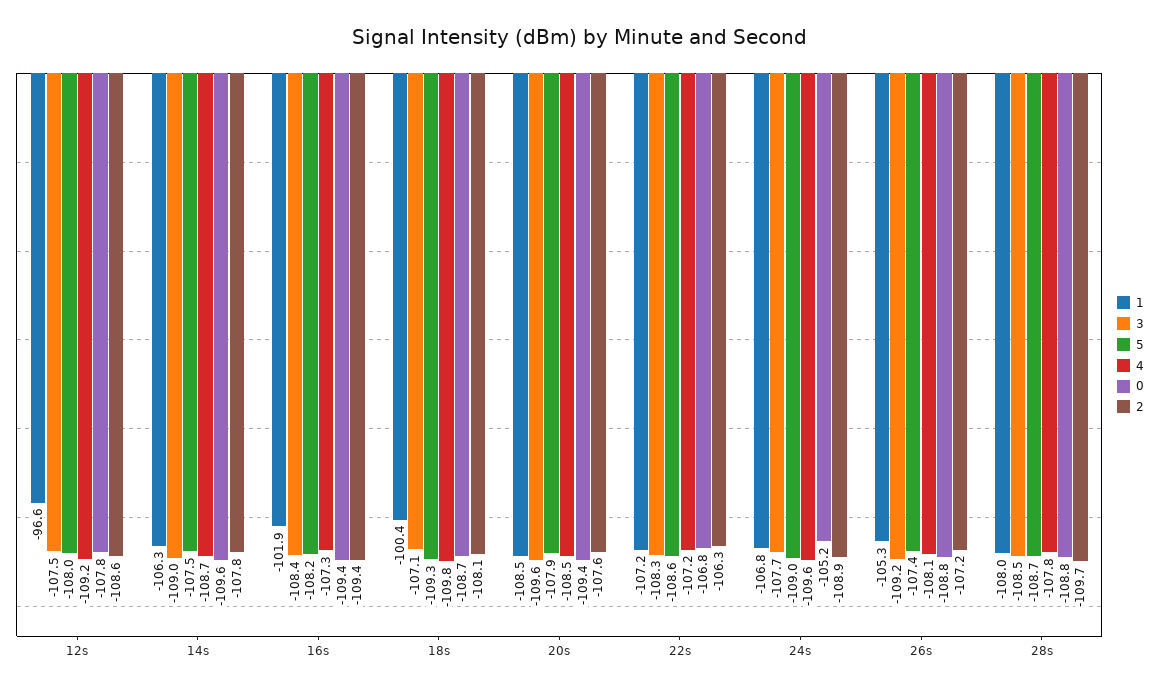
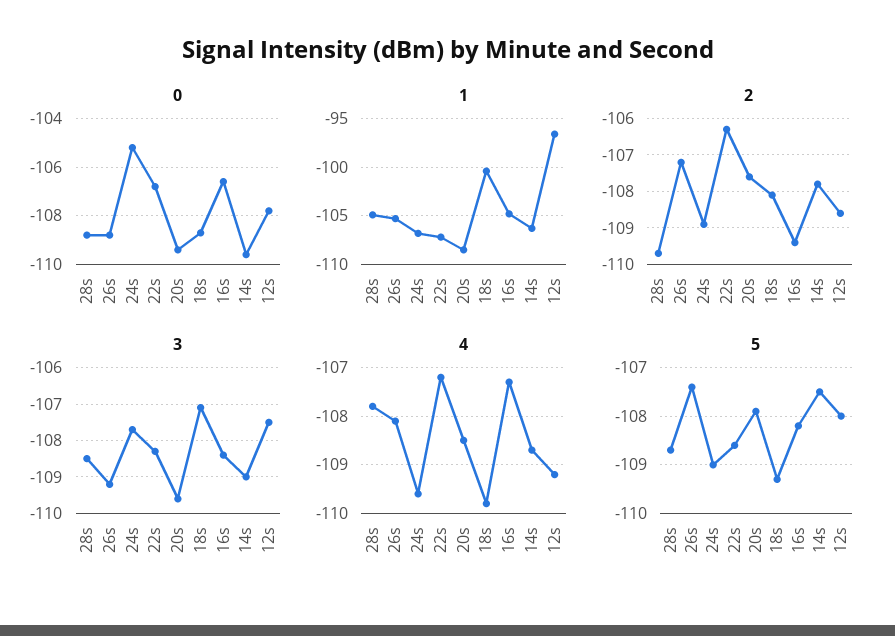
1, 16s: -101.9 -> -105
0, 16s: -109.4 -> -106.5
1, 28s: -108 -> -105

